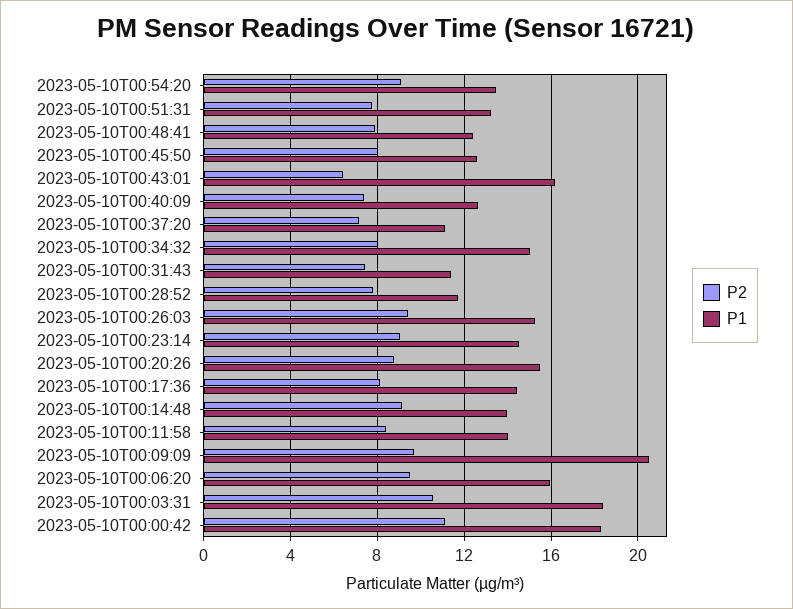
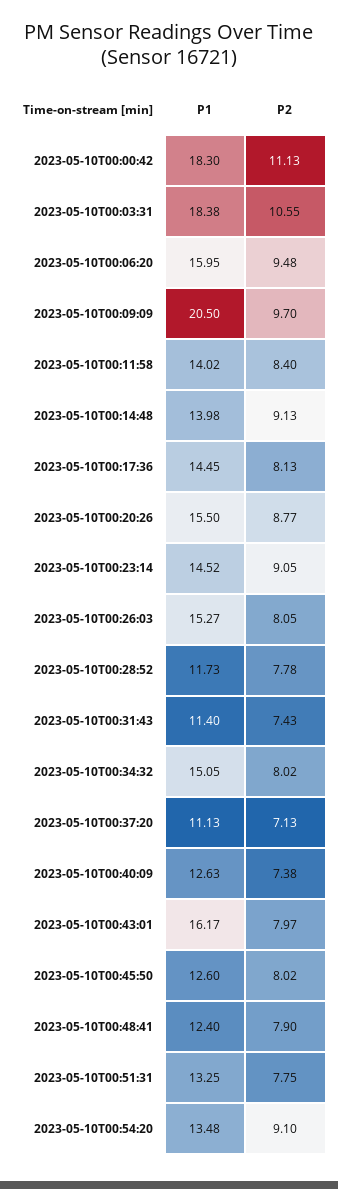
P2, 2023-05-10T00:43:01: 6.5 -> 7.97
P2, 2023-05-10T00:26:03: 9.5 -> 8.05

